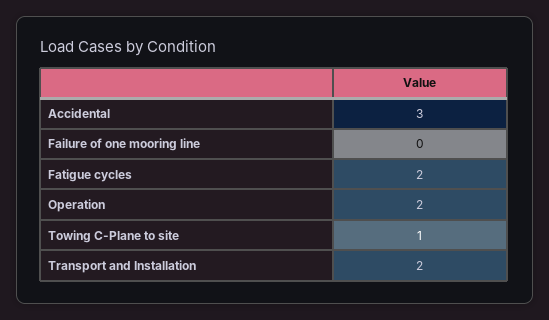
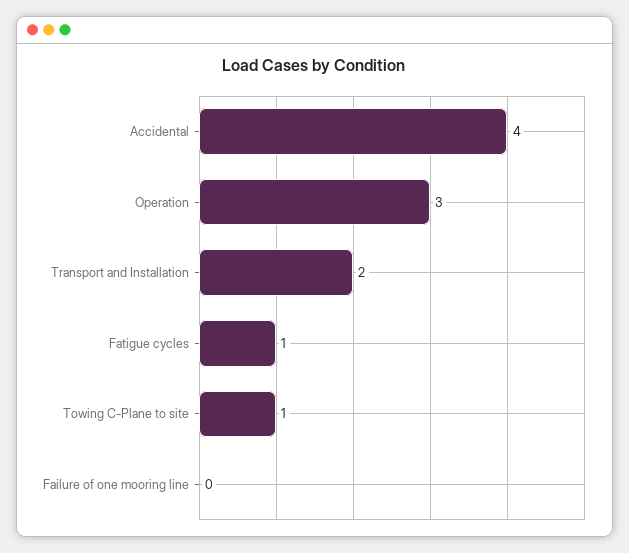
Accidental: 3 -> 4
Fatigue cycles: 2 -> 1
Operation: 2 -> 3

